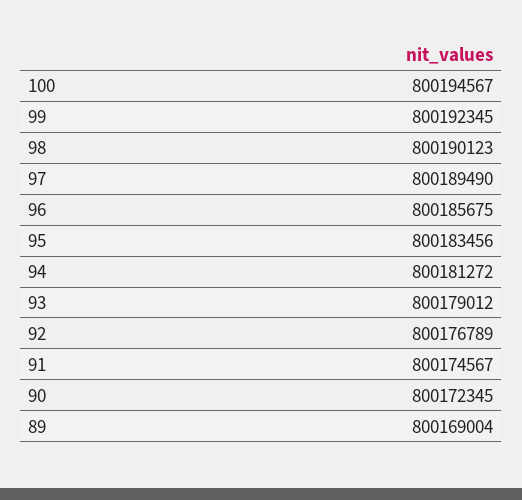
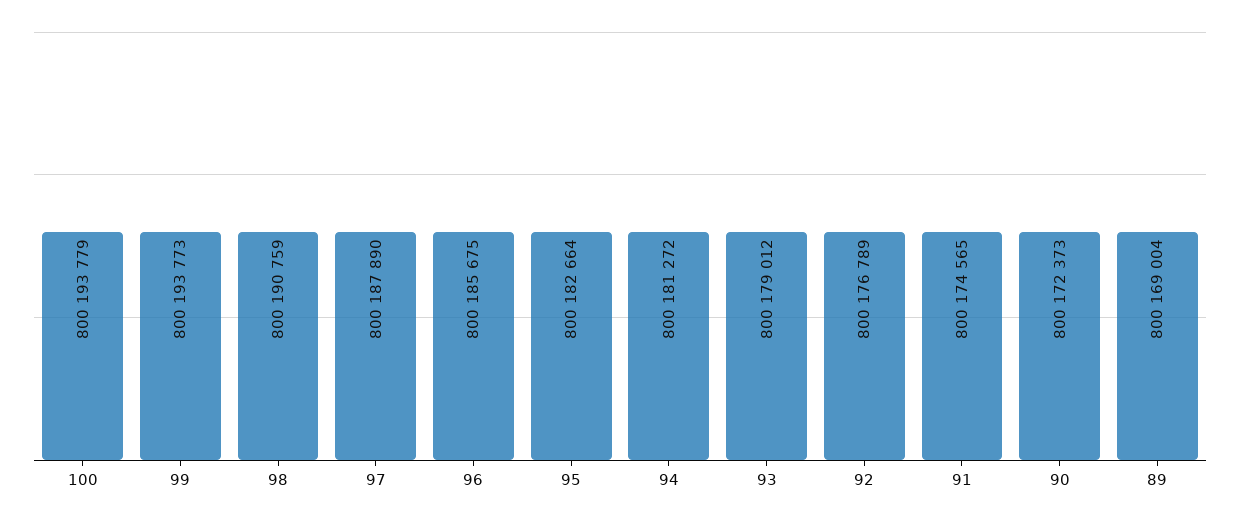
100: 800194567 -> 800193779
99: 800192345 -> 800193773
98: 800190123 -> 800190759
97: 800189490 -> 800187890
95: 800183456 -> 800182664
91: 800174567 -> 800174565
90: 800172345 -> 800172373

